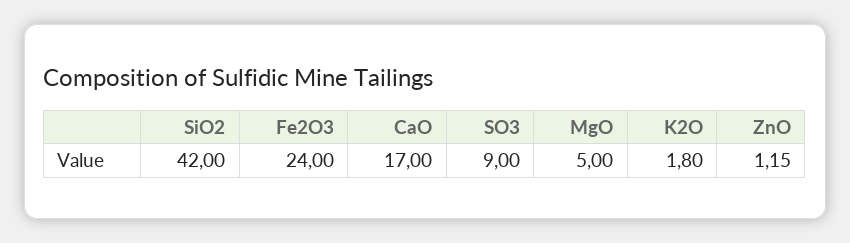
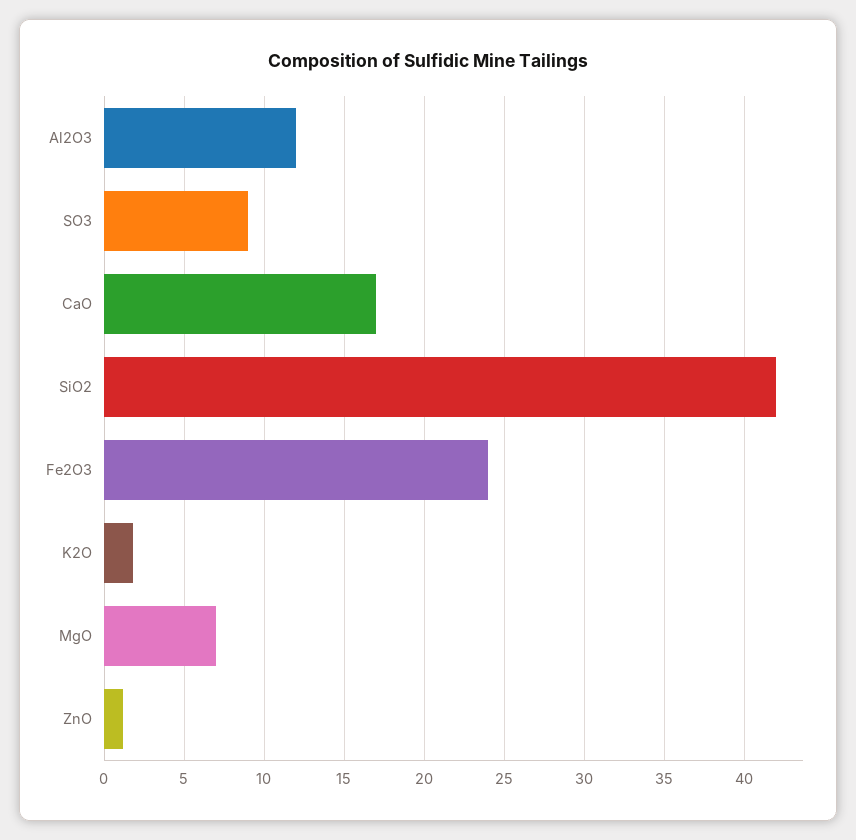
MgO: 5 -> 7
Al2O3: none -> 12

